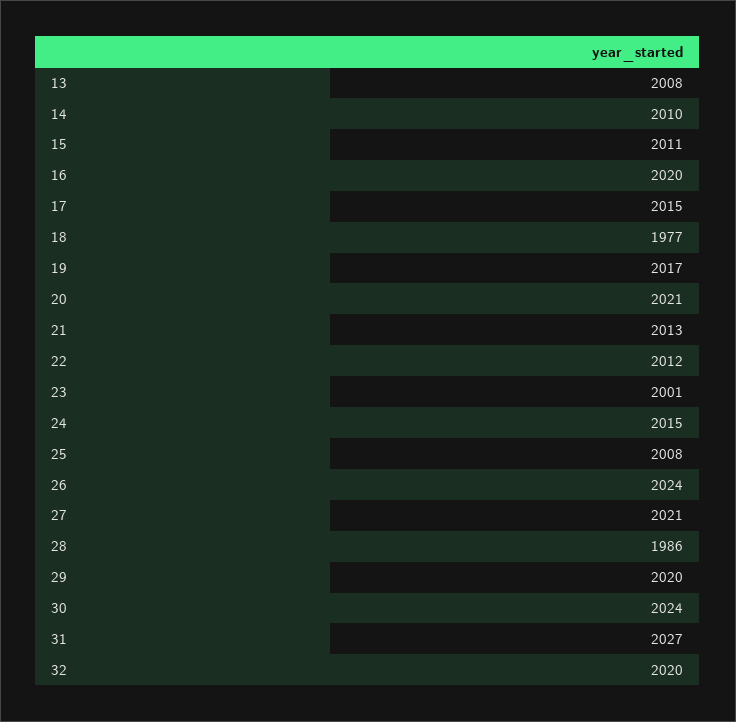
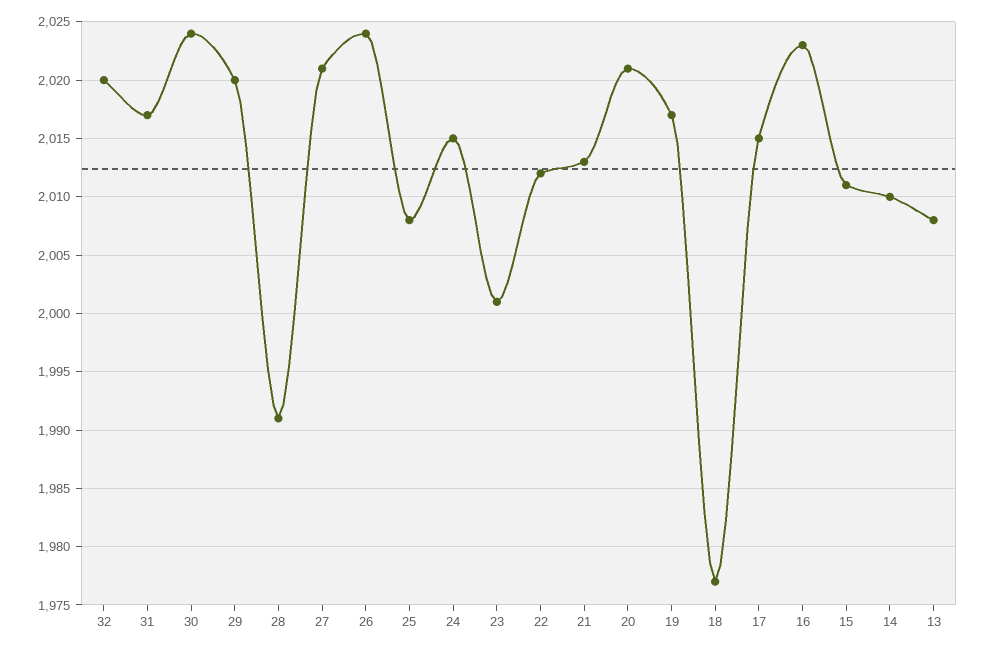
16: 2020 -> 2023
28: 1986 -> 1991
31: 2027 -> 2017

